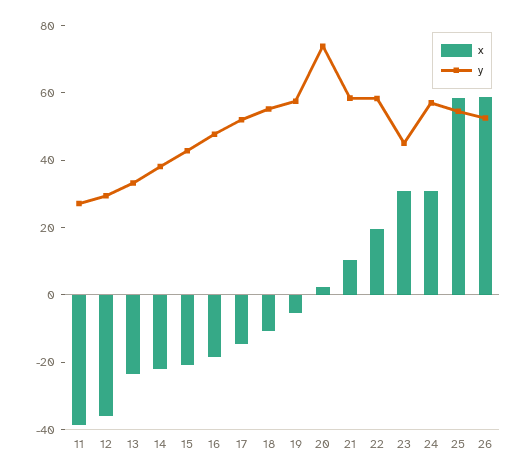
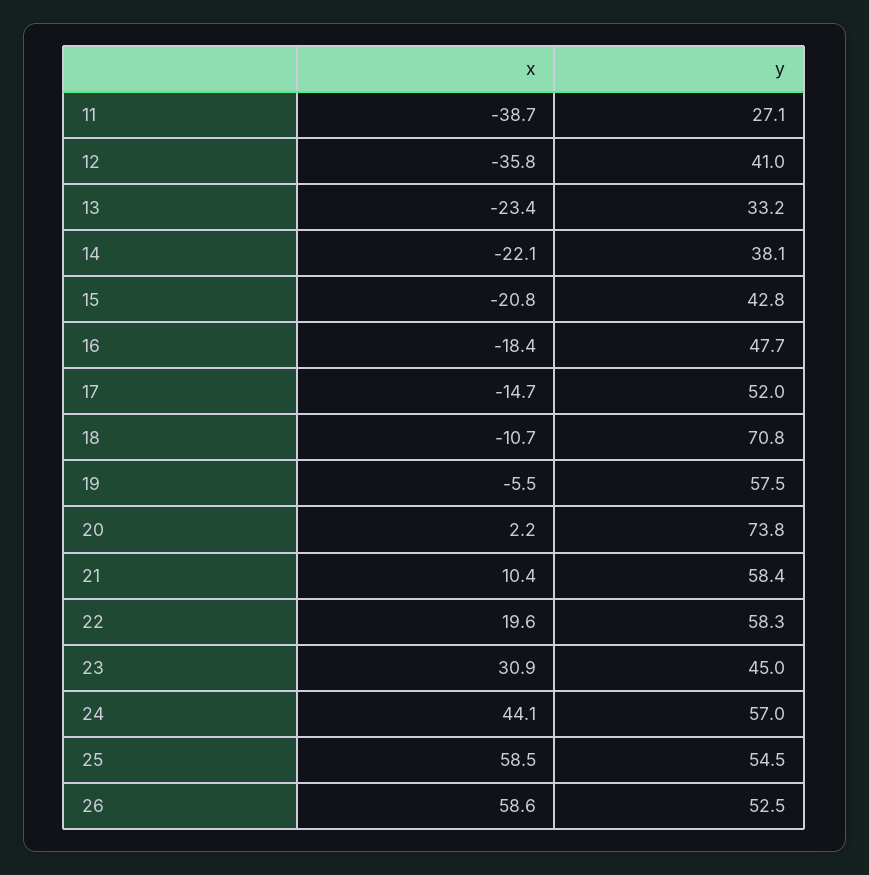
y, 12: 30 -> 41
y, 18: 55 -> 70.8
x, 24: 30 -> 44.1

